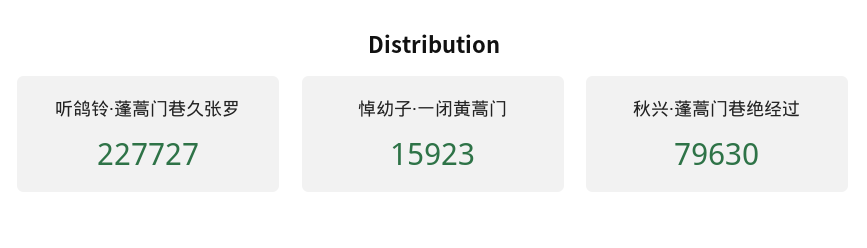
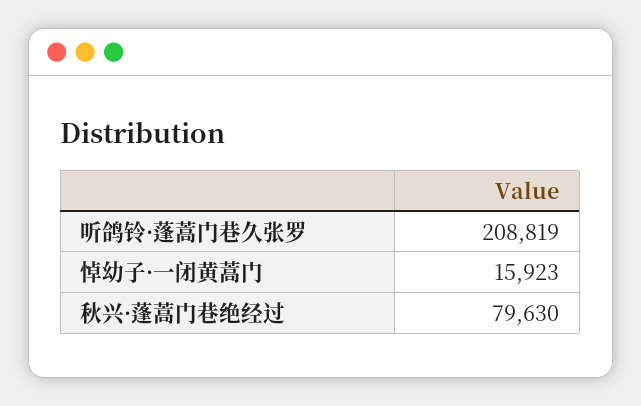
听鸽铃·蓬蒿门巷久张罗: 227727 -> 208819

